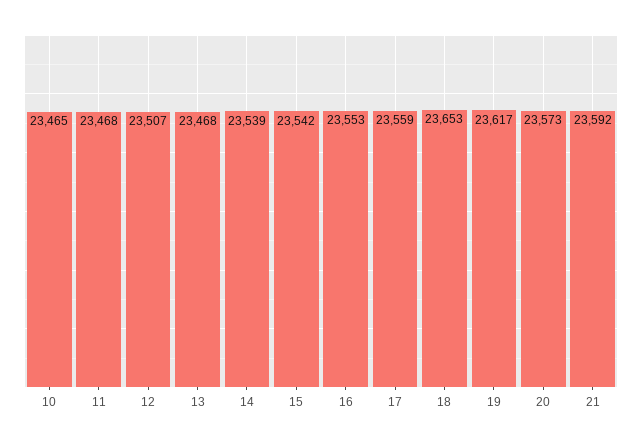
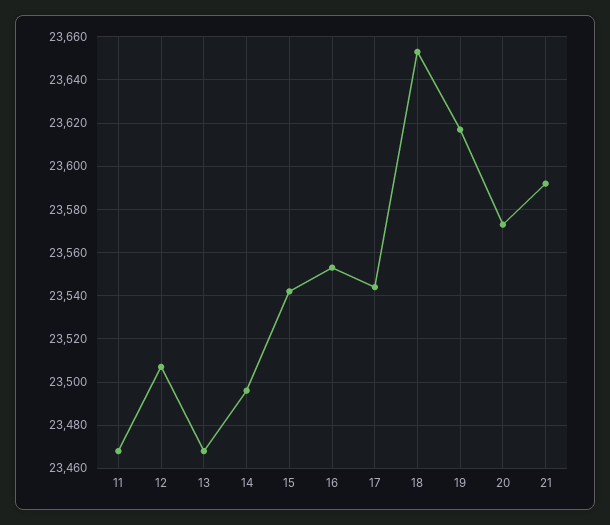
10: 23465 -> none
14: 23539 -> 23495
17: 23559 -> 23545

